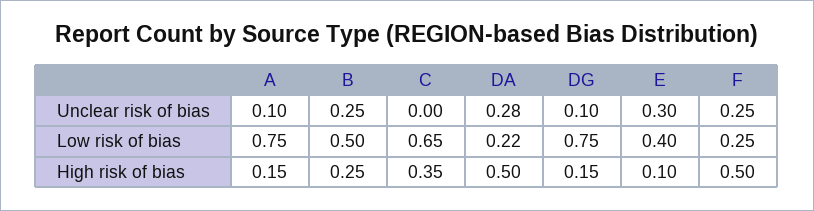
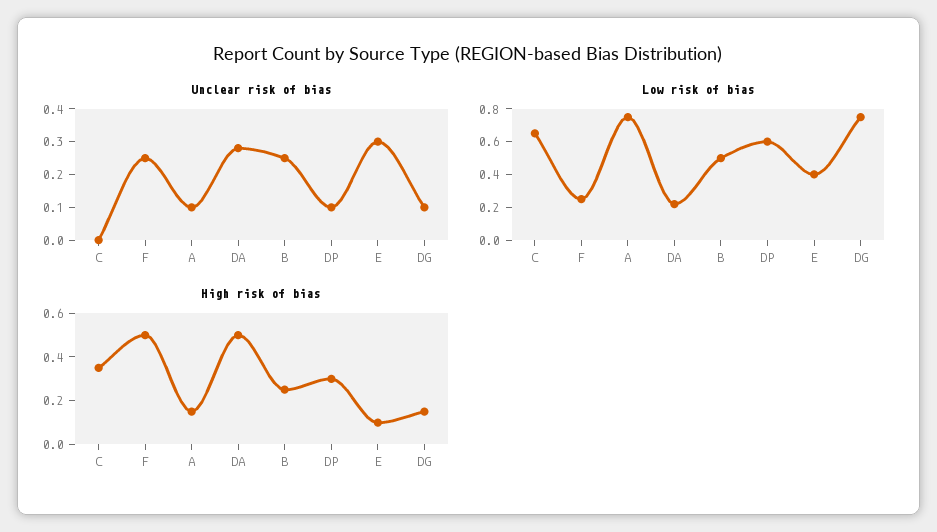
Unclear risk of bias, DP: none -> 0.1
Low risk of bias, DP: none -> 0.6
High risk of bias, DP: none -> 0.3

